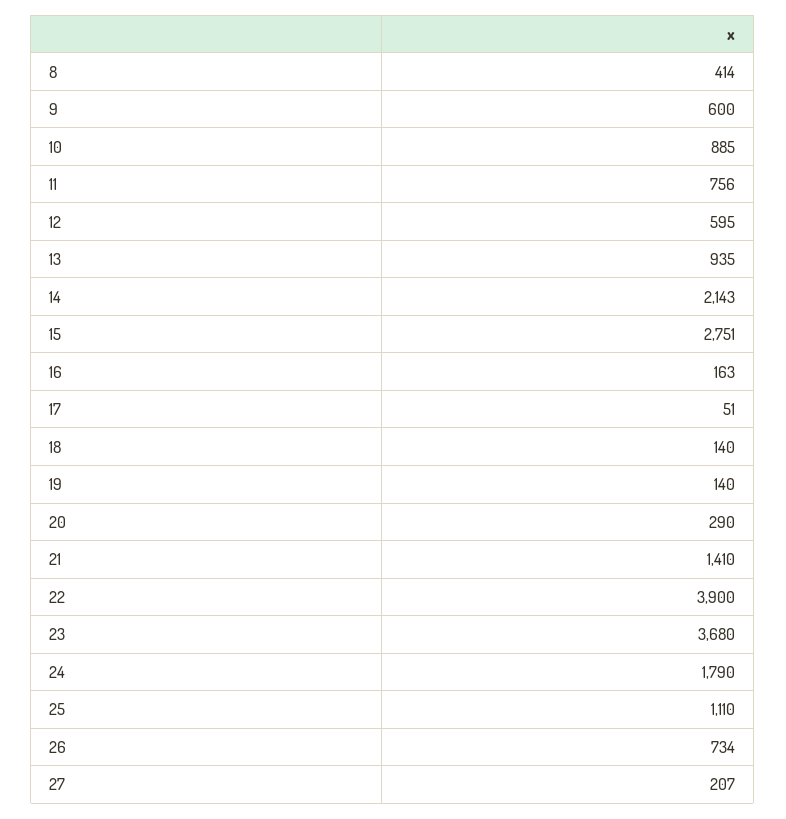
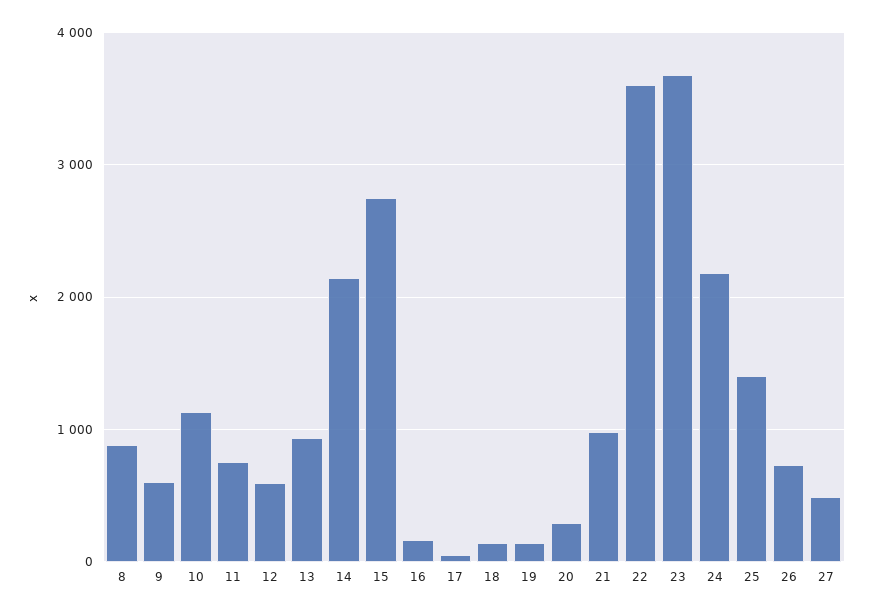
8: 414 -> 900
10: 885 -> 1100
21: 1410 -> 1000
22: 3900 -> 3600
24: 1790 -> 2200
25: 1110 -> 1400
27: 207 -> 500

